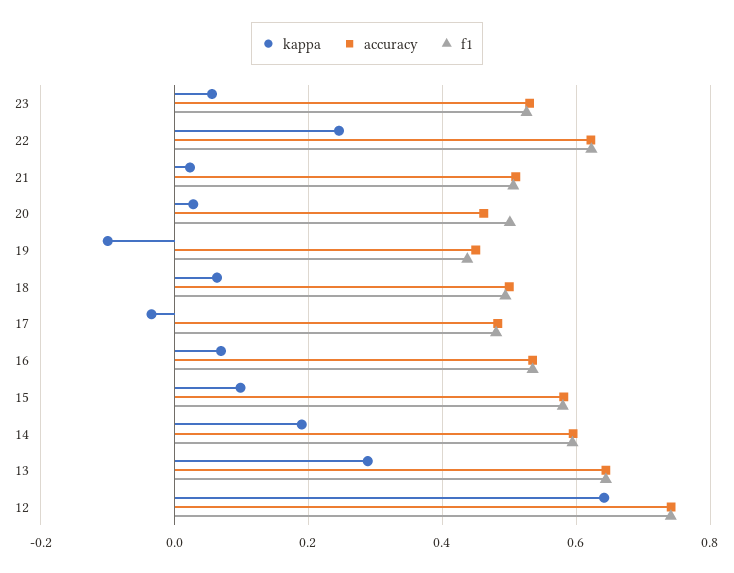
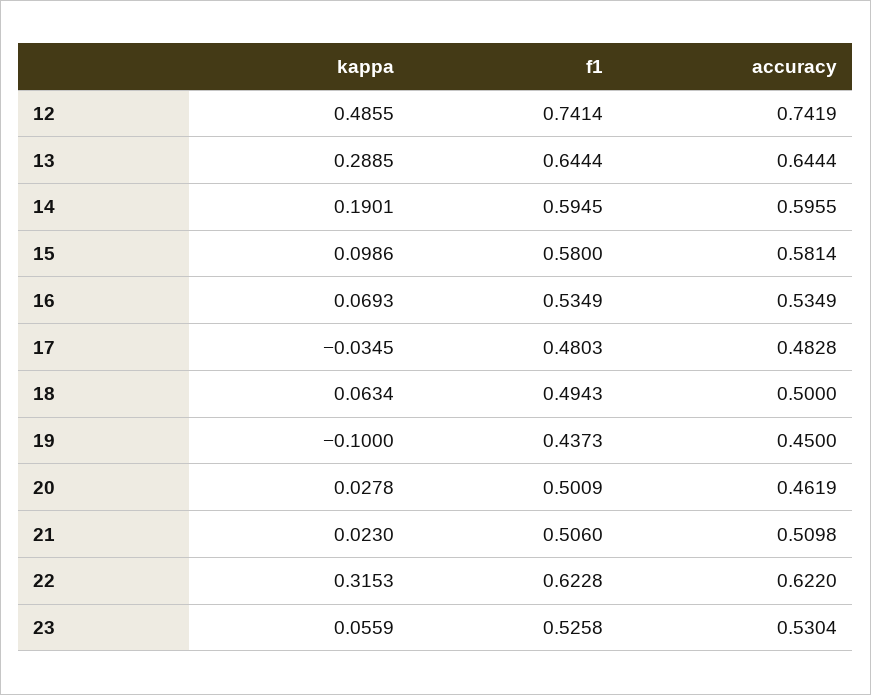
kappa, 22: 0.24 -> 0.3153
kappa, 12: 0.64 -> 0.4855

